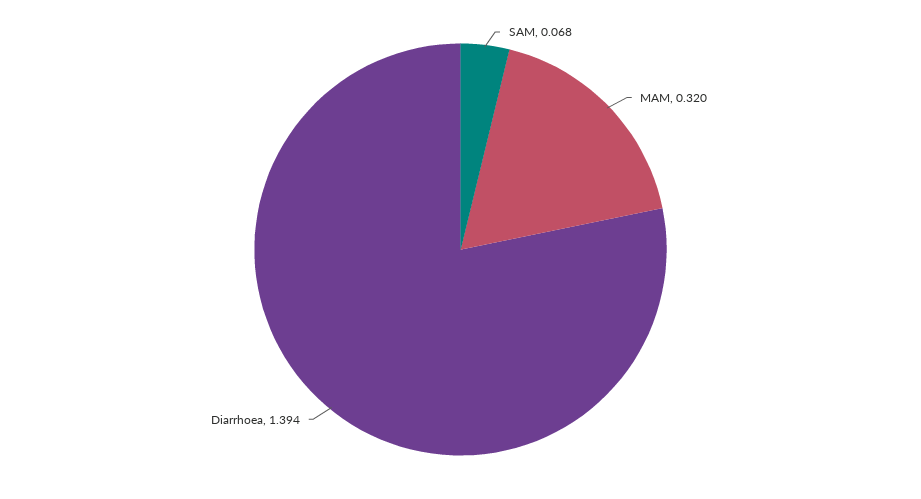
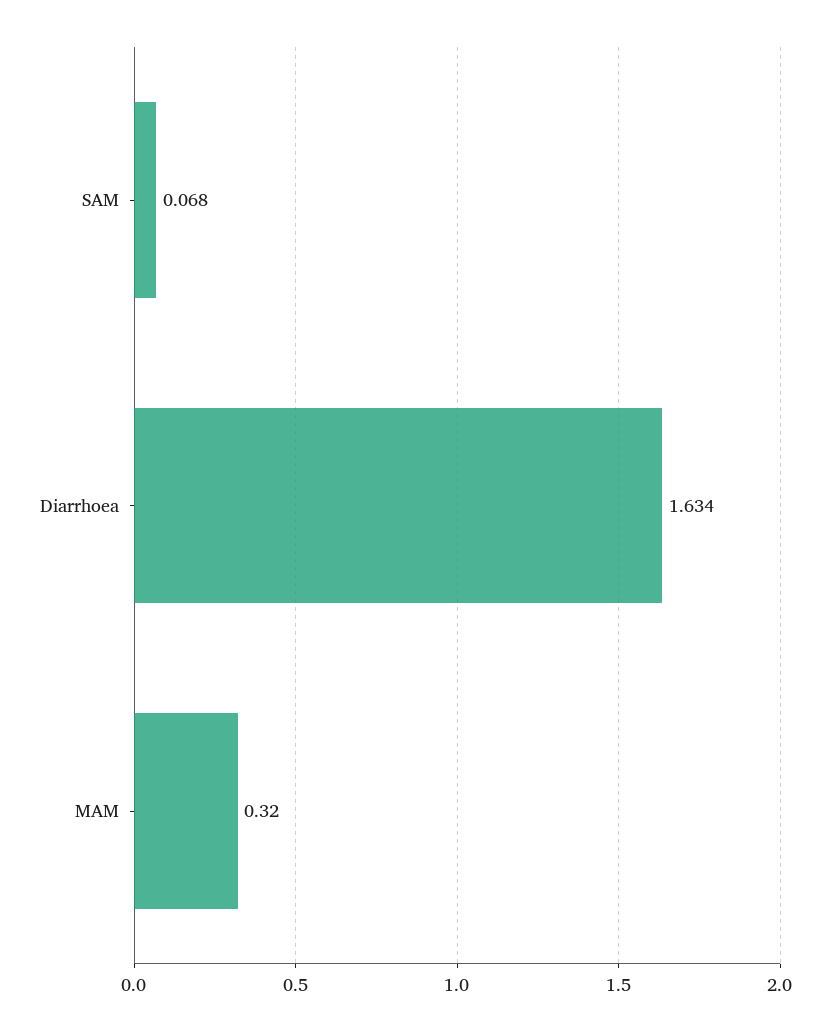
Diarrhoea: 1.394 -> 1.634

